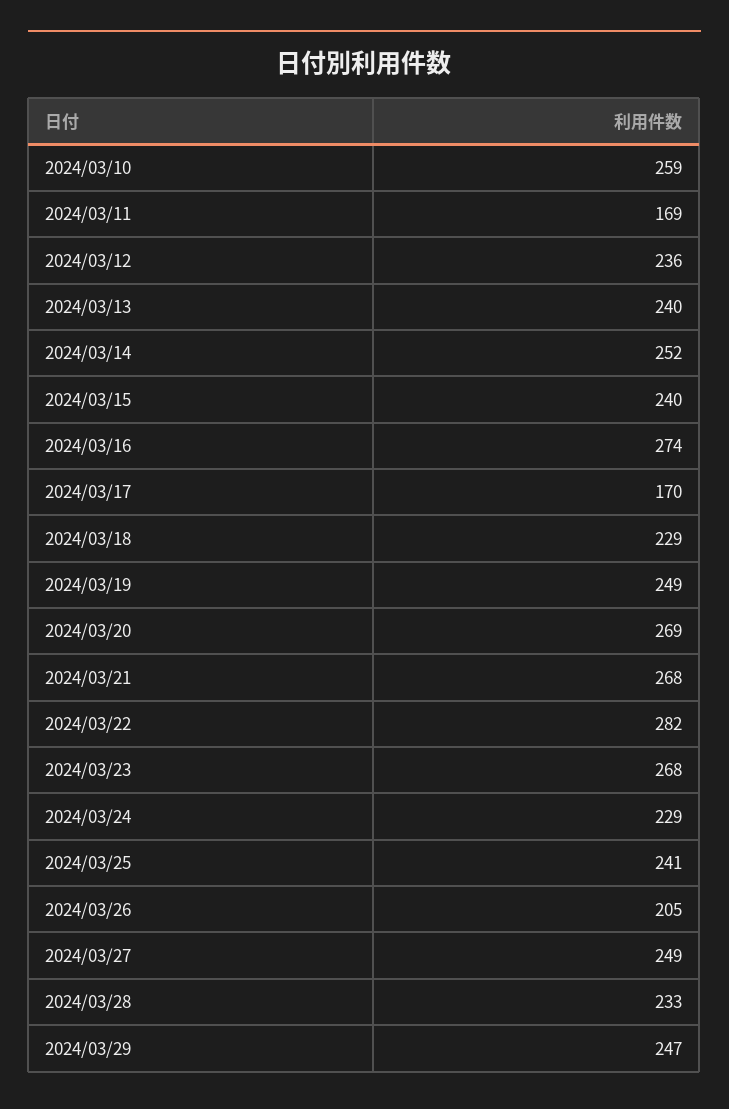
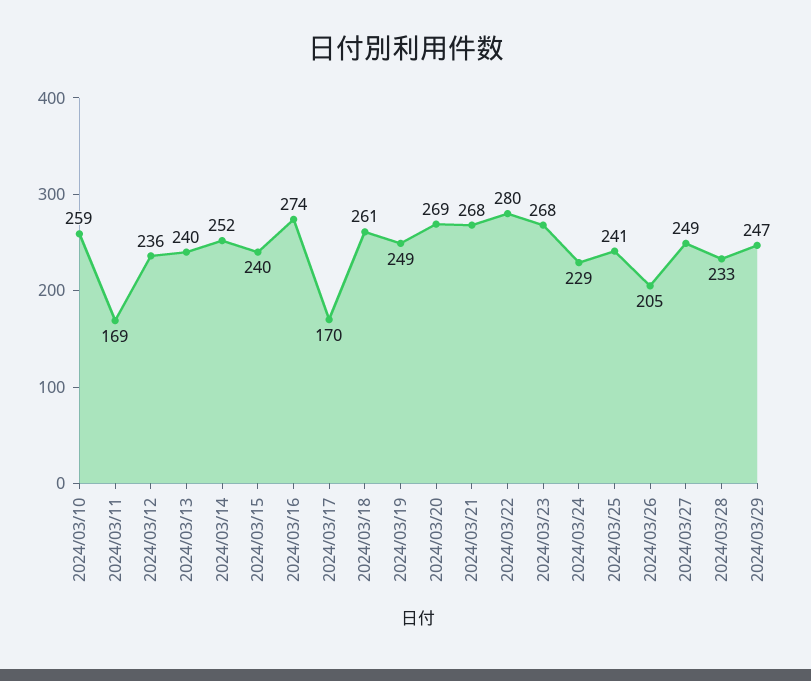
2024/03/18: 229 -> 261
2024/03/22: 282 -> 280

